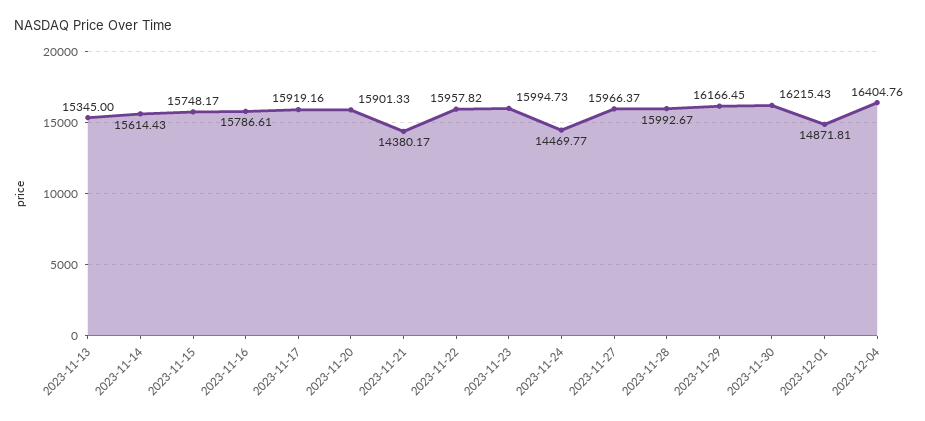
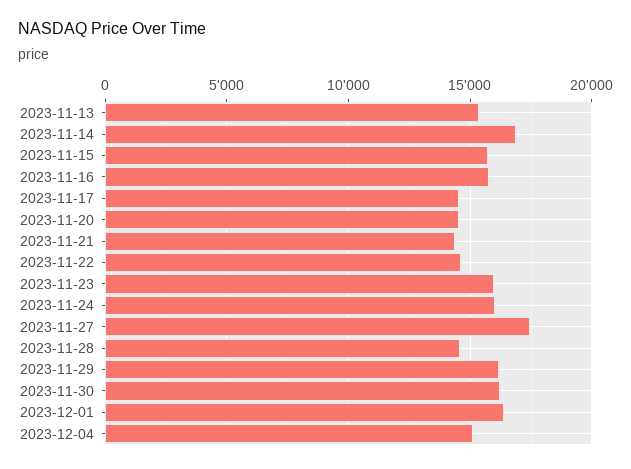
2023-11-14: 15614.43 -> 17000
2023-11-17: 15919.16 -> 14500
2023-11-20: 15901.33 -> 14500
2023-11-22: 15957.82 -> 14500
2023-11-24: 14469.77 -> 16000
2023-11-27: 15966.37 -> 17500
2023-11-28: 15992.67 -> 14500
2023-12-01: 14871.81 -> 16500
2023-12-04: 16404.76 -> 15000

